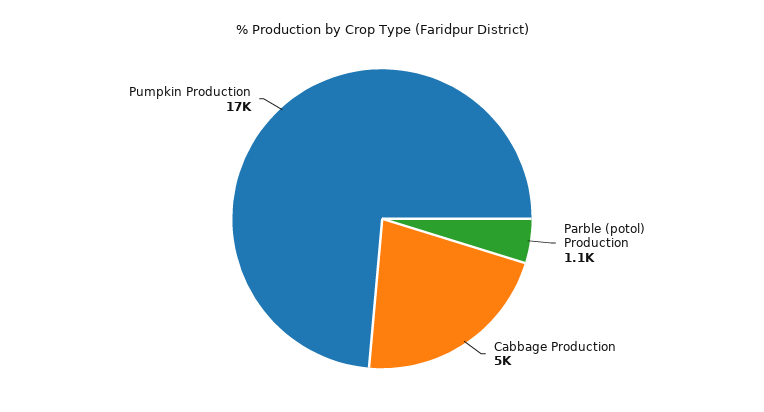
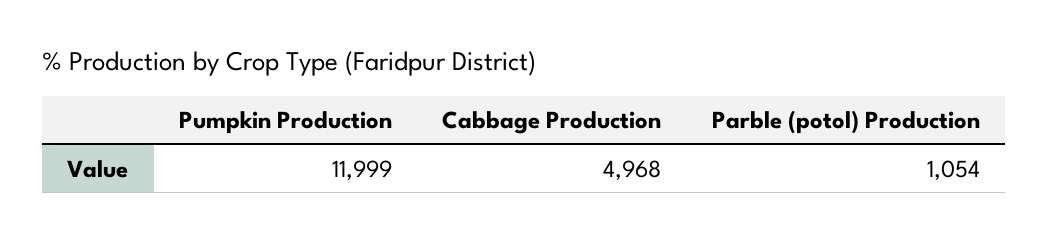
Pumpkin Production: 17000 -> 11999

